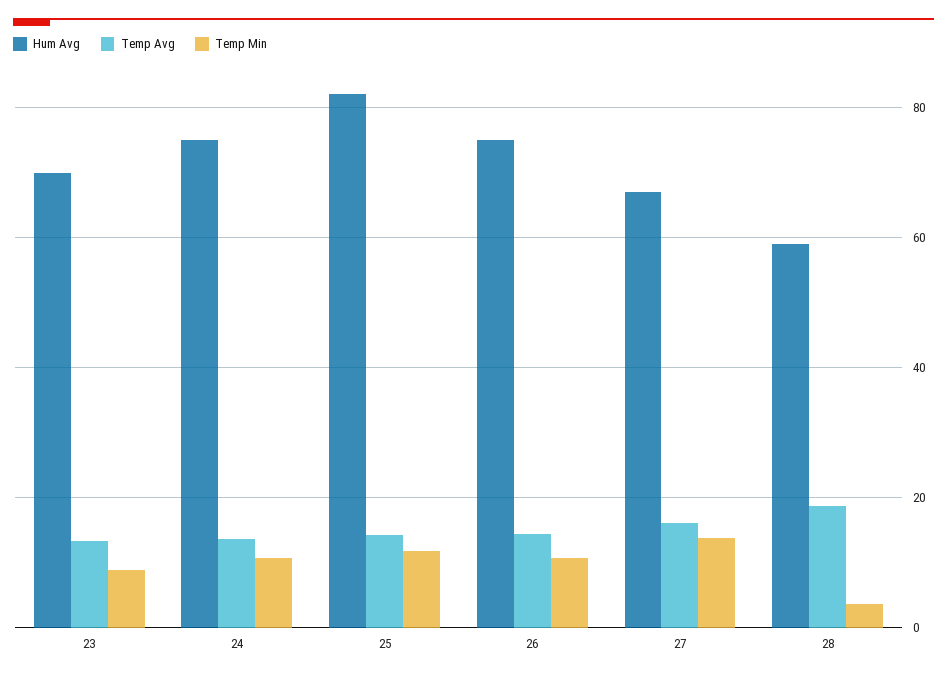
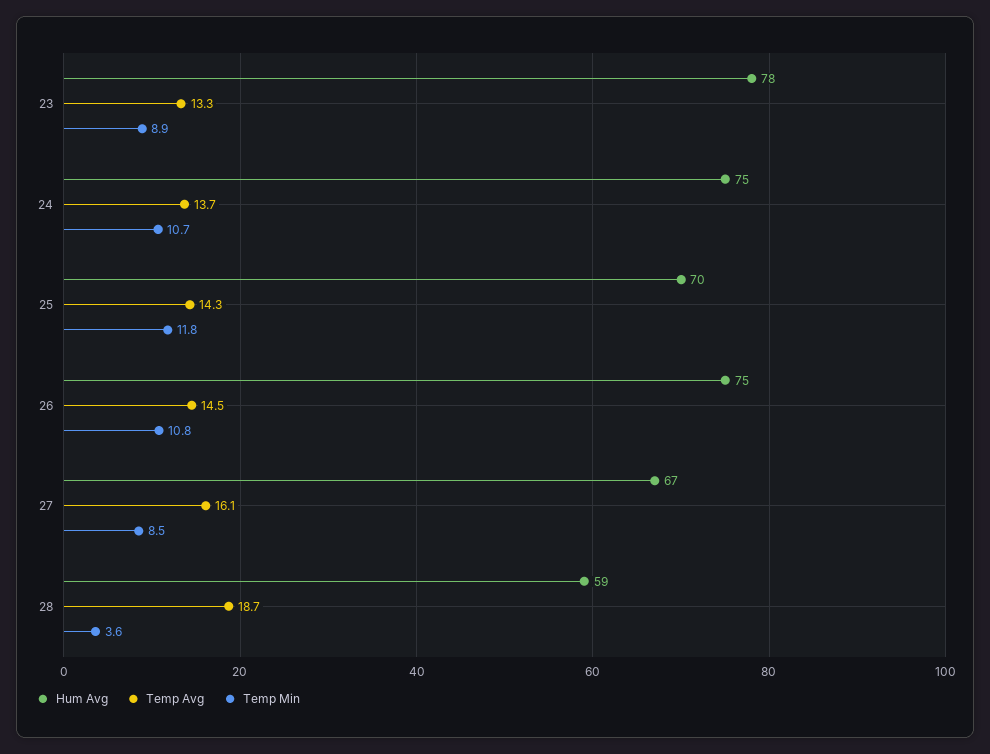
Hum Avg, 23: 70 -> 78
Hum Avg, 25: 82 -> 70
Temp Min, 27: 14 -> 8.5

